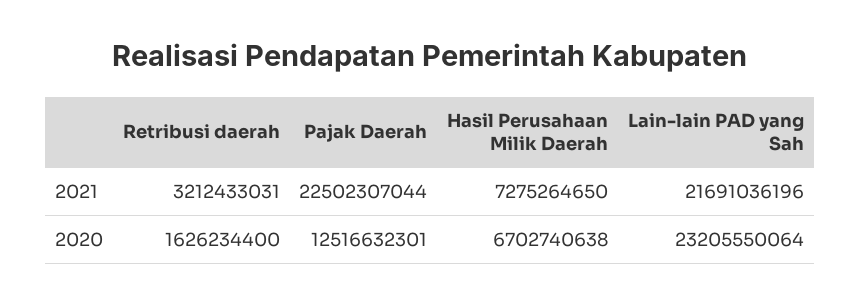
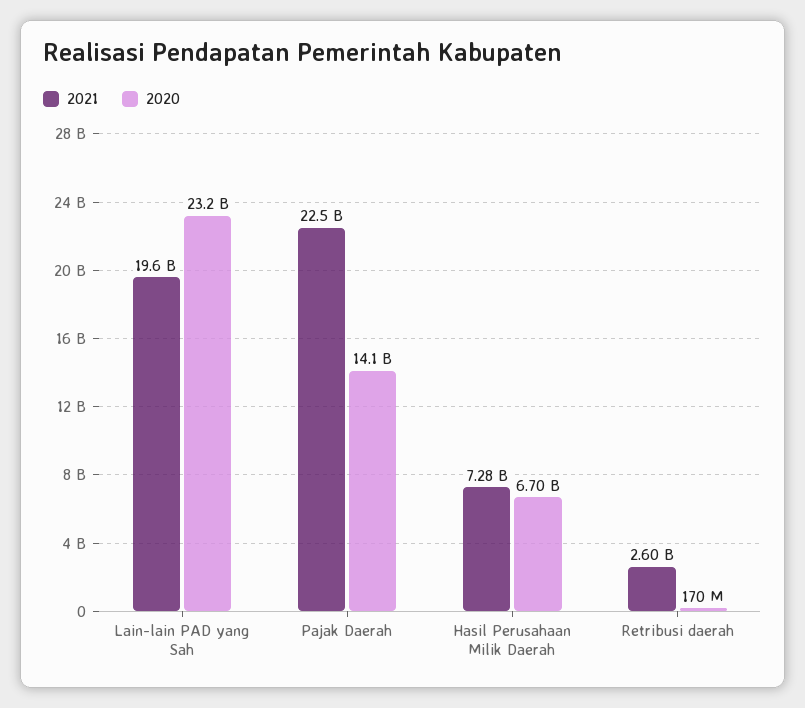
2021, Retribusi daerah: 3212433031 -> 2600000000
2021, Lain-lain PAD yang Sah: 21691036196 -> 19600000000
2020, Retribusi daerah: 1626234400 -> 170000000
2020, Pajak Daerah: 12516632301 -> 14100000000

